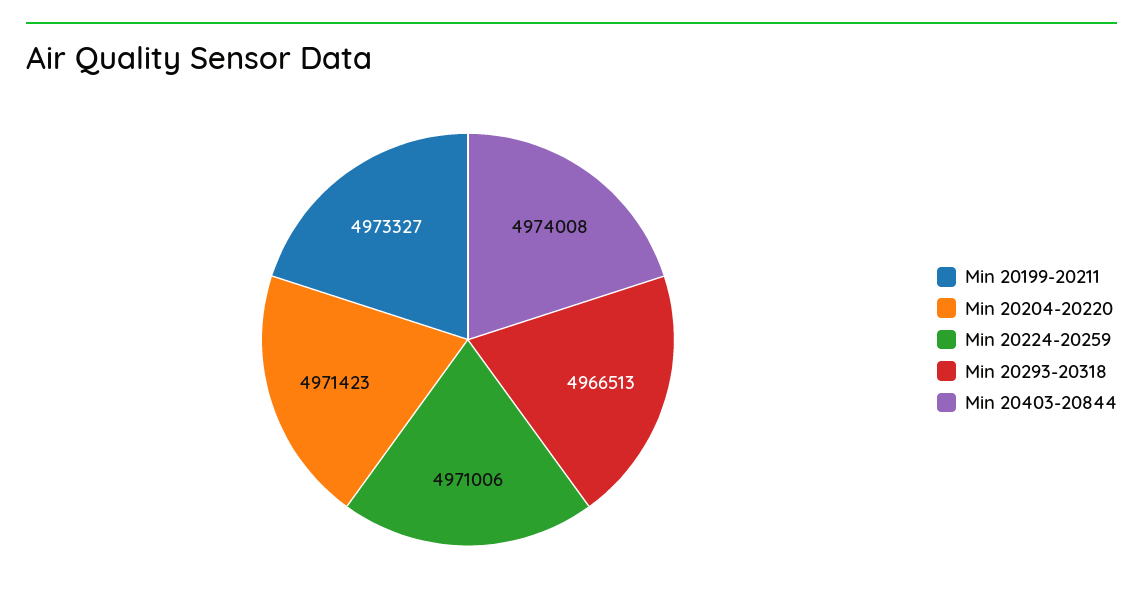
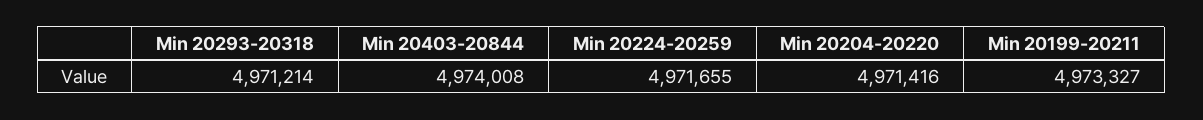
Min 20204-20220: 4971423 -> 4971416
Min 20224-20259: 4971006 -> 4971655
Min 20293-20318: 4966513 -> 4971214

